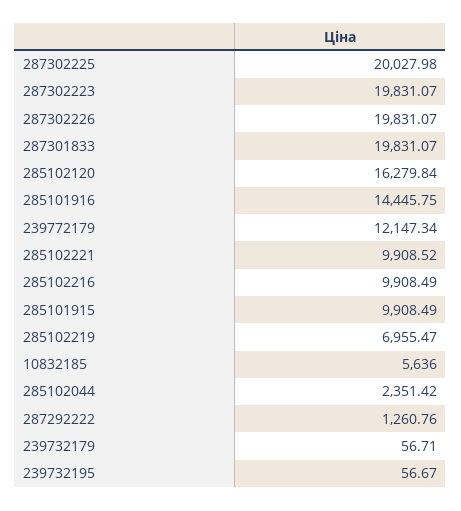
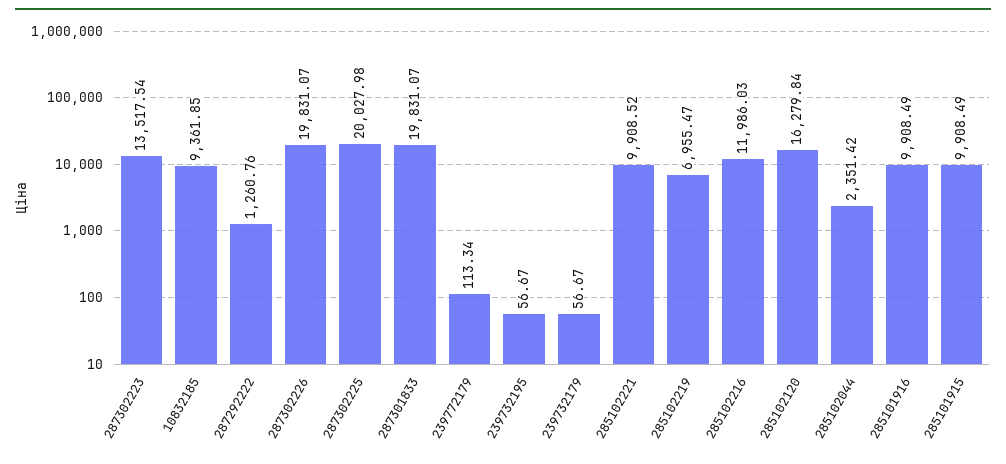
287302223: 19831.07 -> 13517.54
285101916: 14445.75 -> 9908.49
239772179: 12147.34 -> 113.34
285102216: 9908.49 -> 11986.03
10832185: 5636 -> 9361.85
239732179: 56.71 -> 56.67

